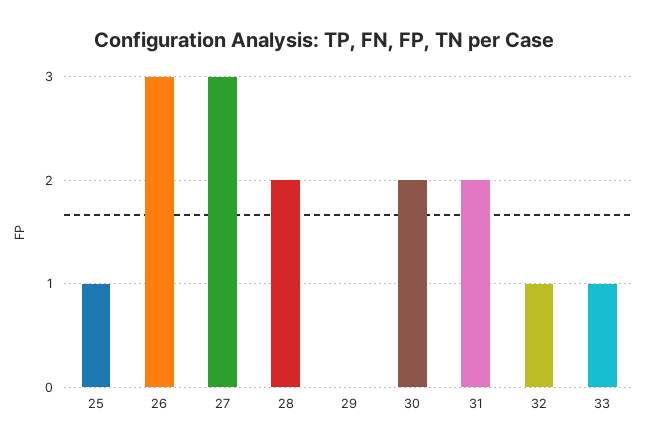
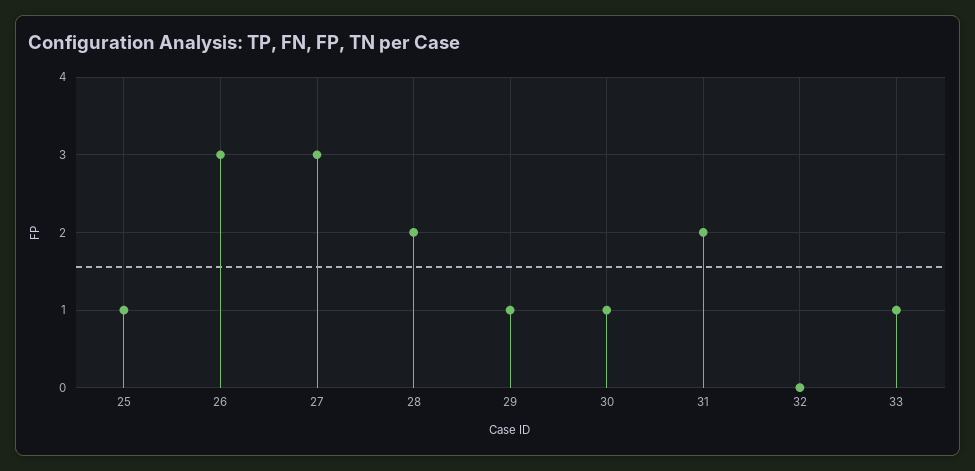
29: 0 -> 1
30: 2 -> 1
32: 1 -> 0

